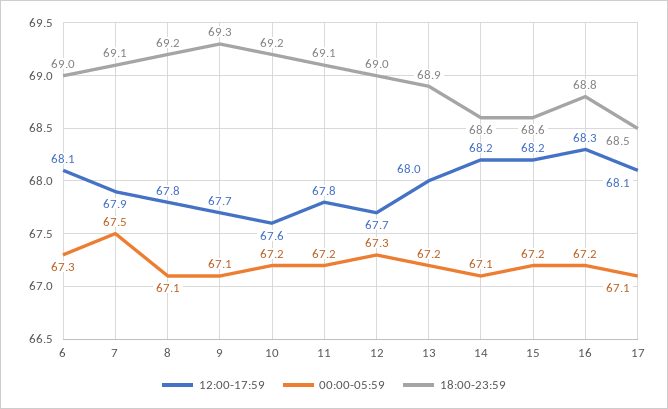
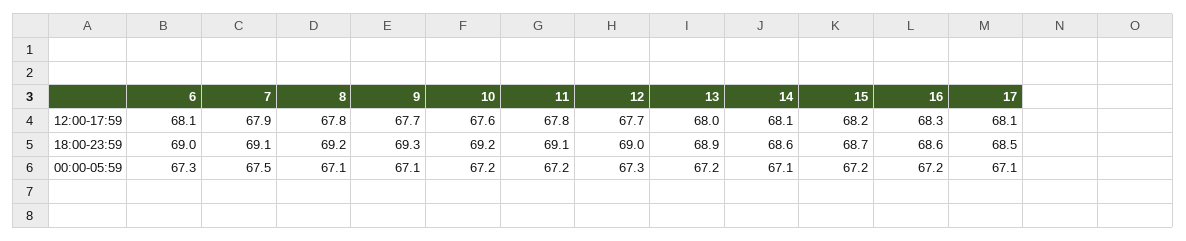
12:00-17:59, 14: 68.2 -> 68.1
18:00-23:59, 15: 68.6 -> 68.7
18:00-23:59, 16: 68.8 -> 68.6

